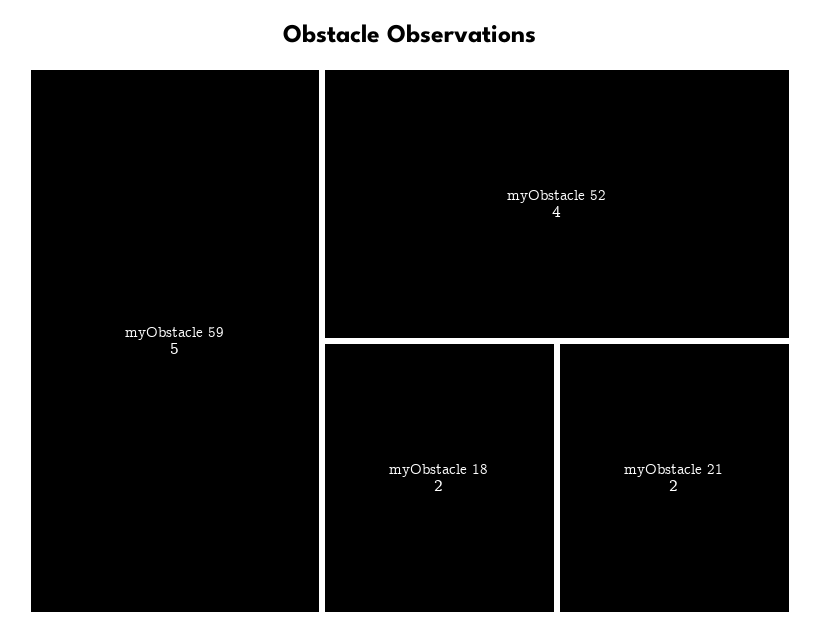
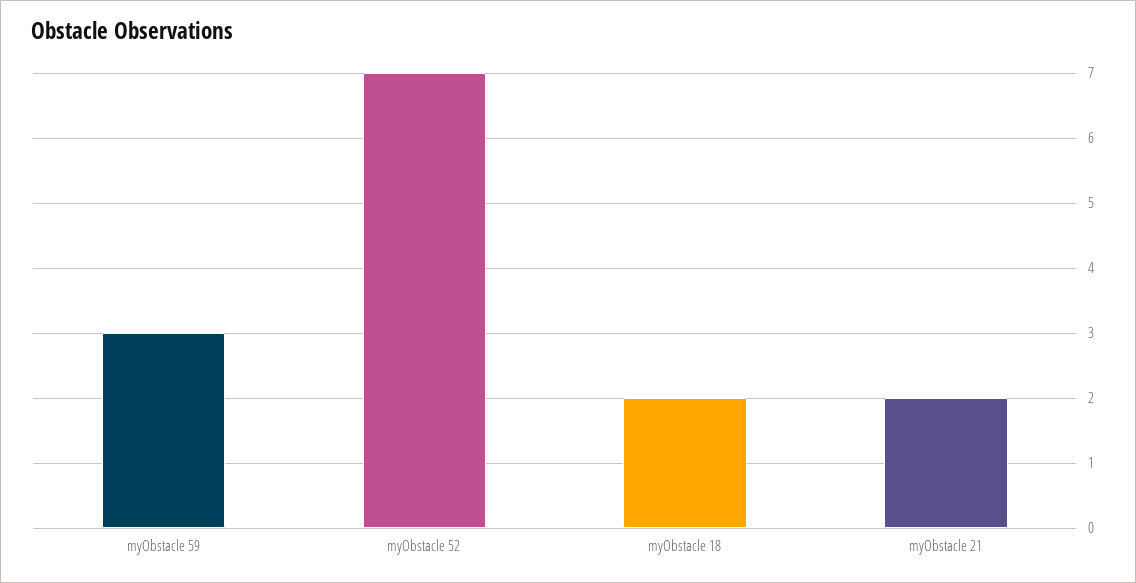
myObstacle 59: 5 -> 3
myObstacle 52: 4 -> 7

